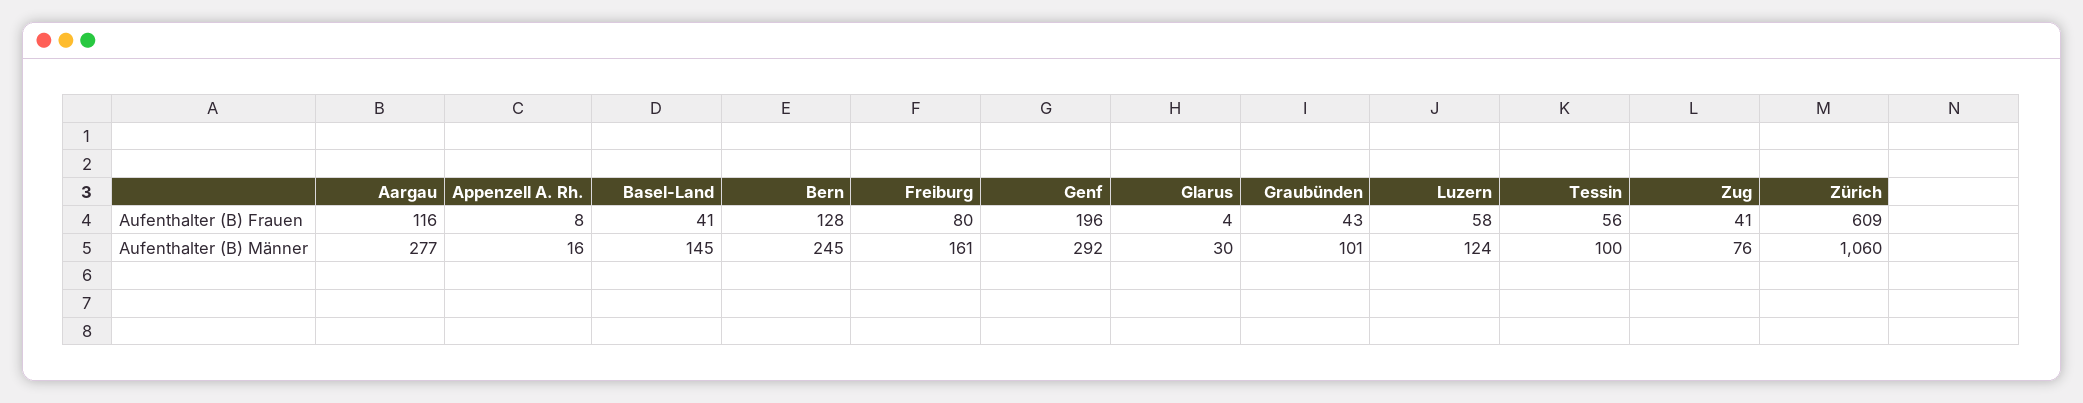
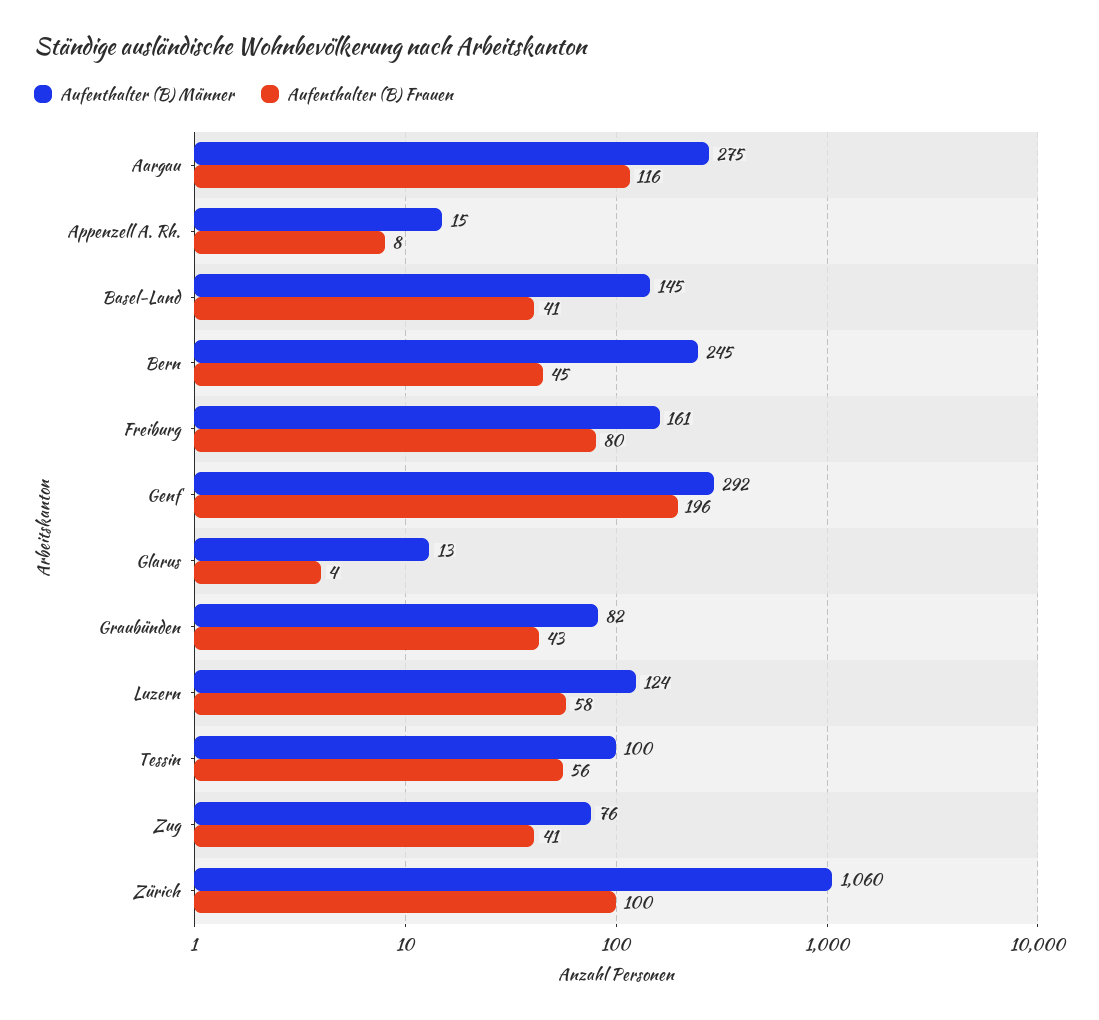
Aufenthalter (B) Frauen, Bern: 128 -> 45
Aufenthalter (B) Frauen, Zürich: 609 -> 100
Aufenthalter (B) Männer, Aargau: 277 -> 275
Aufenthalter (B) Männer, Appenzell A. Rh.: 16 -> 15
Aufenthalter (B) Männer, Glarus: 30 -> 13
Aufenthalter (B) Männer, Graubünden: 101 -> 82

